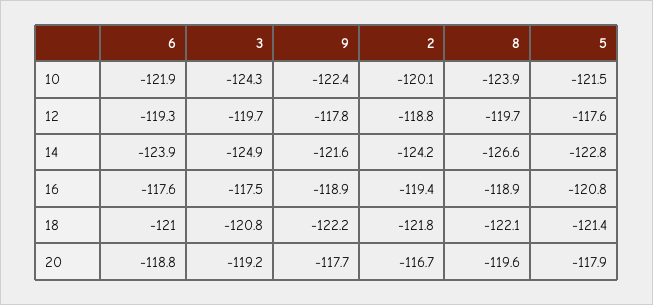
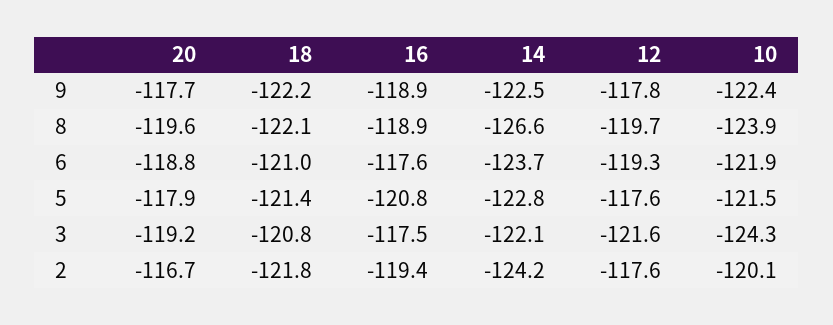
3, 12: -119.7 -> -121.6
2, 12: -118.8 -> -117.6
6, 14: -123.9 -> -123.7
3, 14: -124.9 -> -122.1
9, 14: -121.6 -> -122.5

